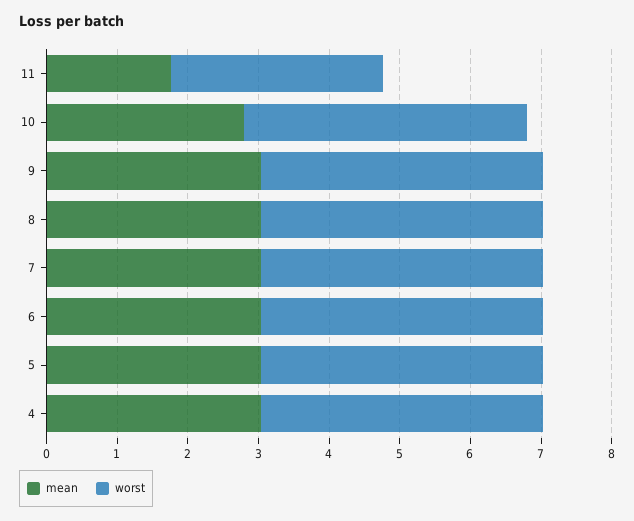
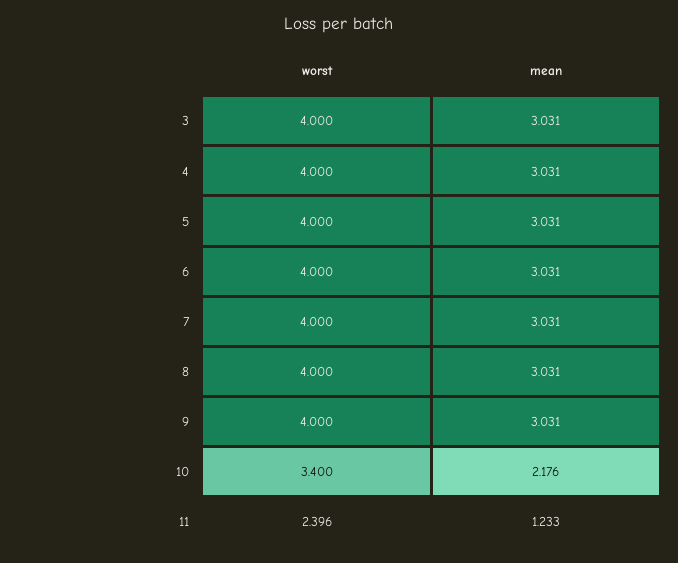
mean, 11: 1.8 -> 1.233
worst, 11: 3 -> 2.396
mean, 10: 2.8 -> 2.176
worst, 10: 4 -> 3.4
worst, 3: none -> 4
mean, 3: none -> 3.031

